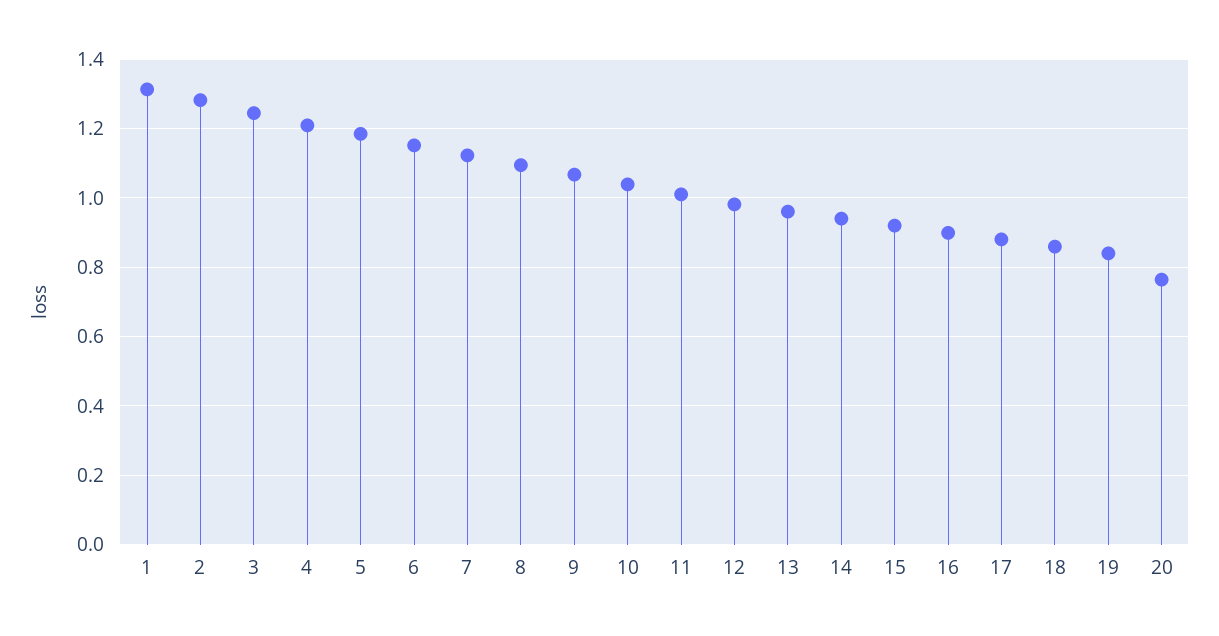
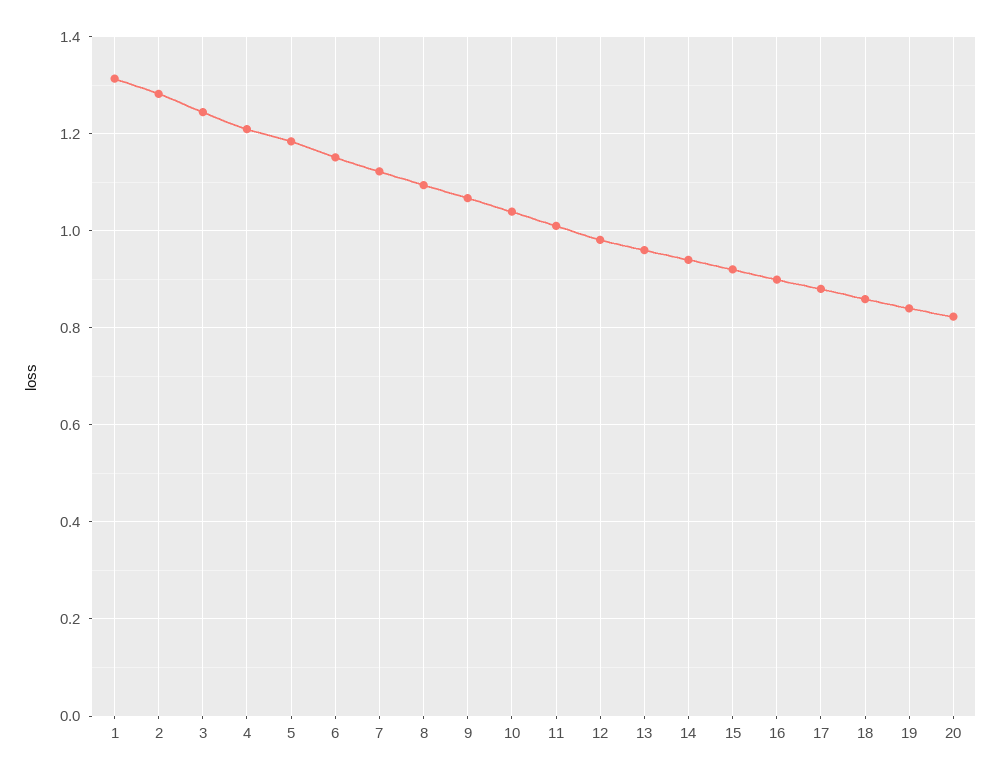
20: 0.76 -> 0.82

